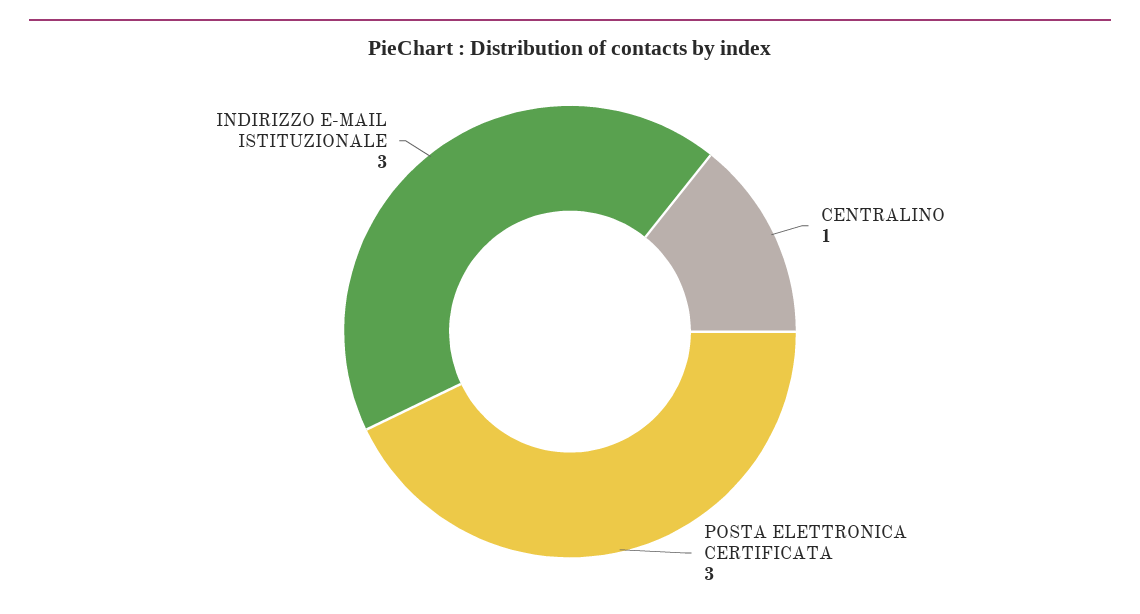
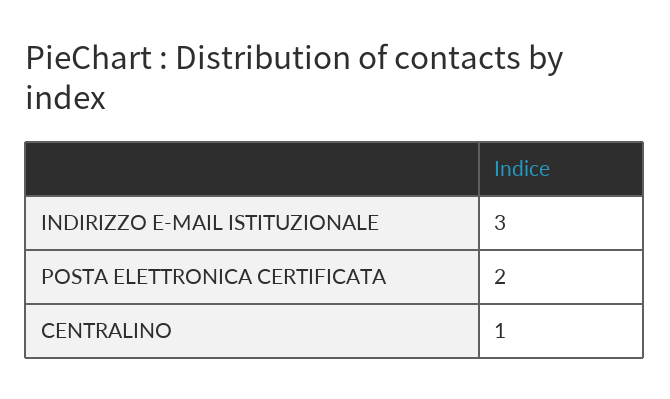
POSTA ELETTRONICA CERTIFICATA: 3 -> 2

